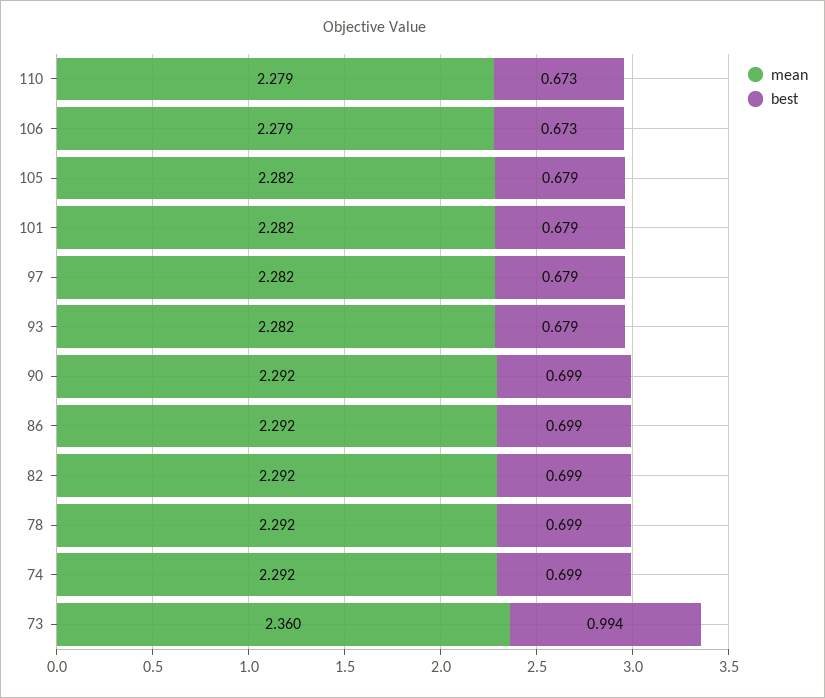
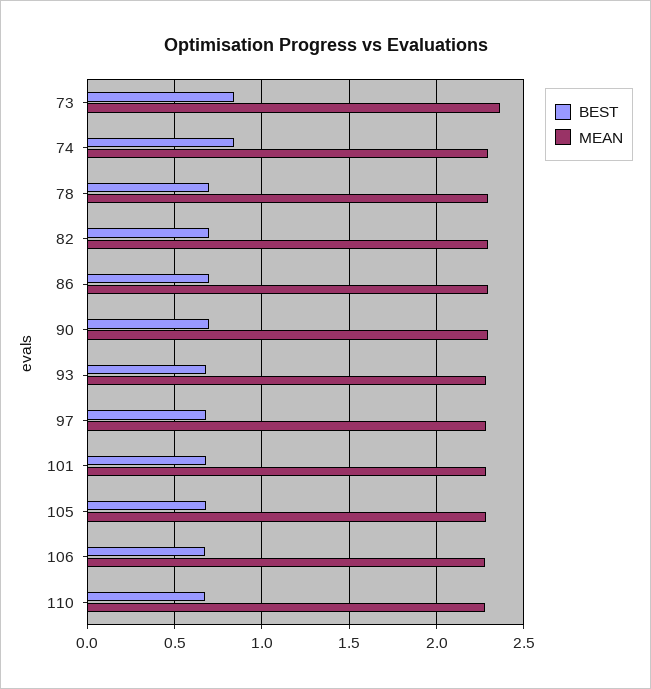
best, 74: 0.699 -> 0.85
best, 73: 0.994 -> 0.85

